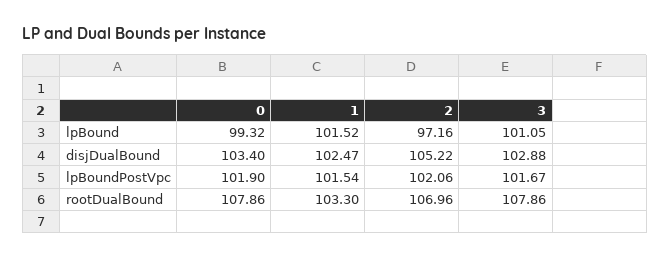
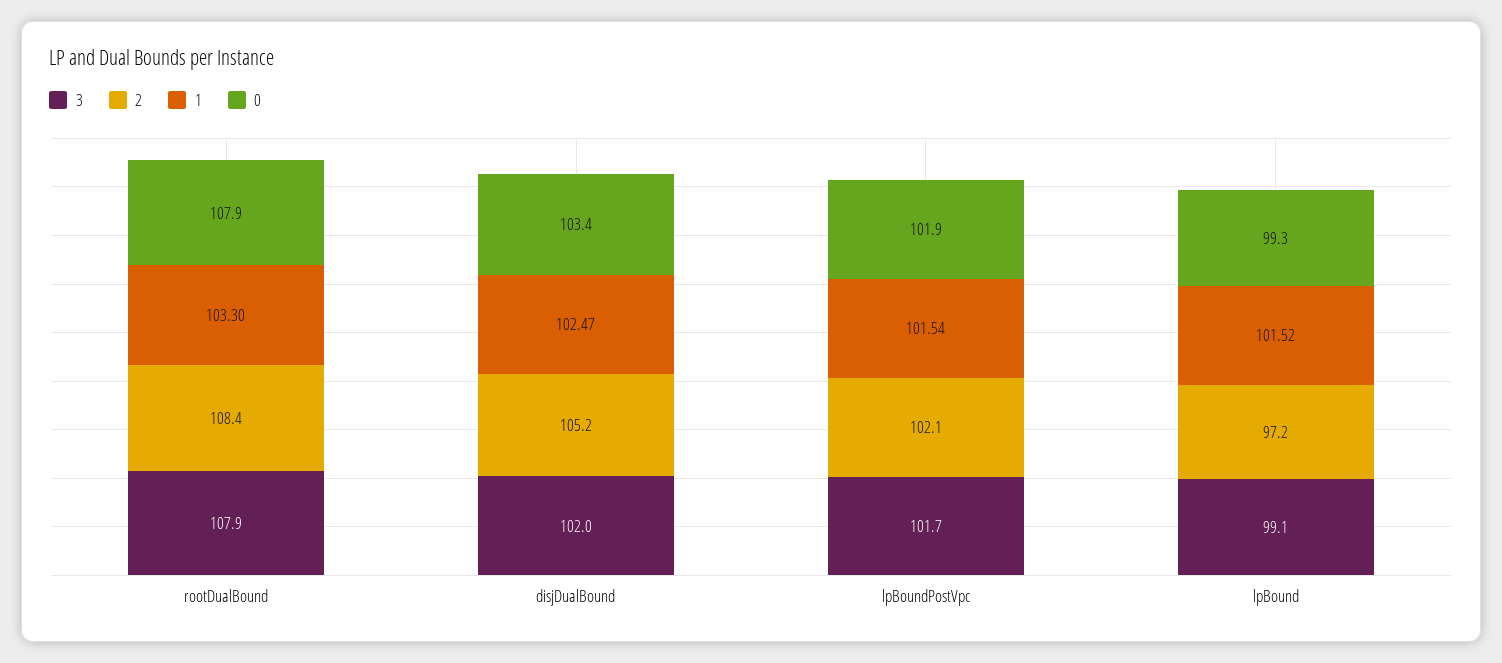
3, lpBound: 101.05 -> 99.1
3, disjDualBound: 102.88 -> 102
2, rootDualBound: 106.96 -> 108.4

